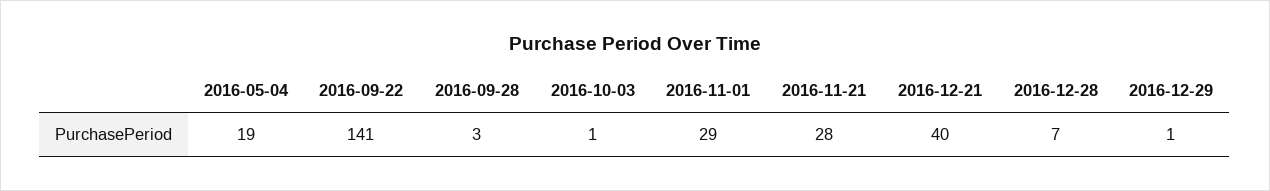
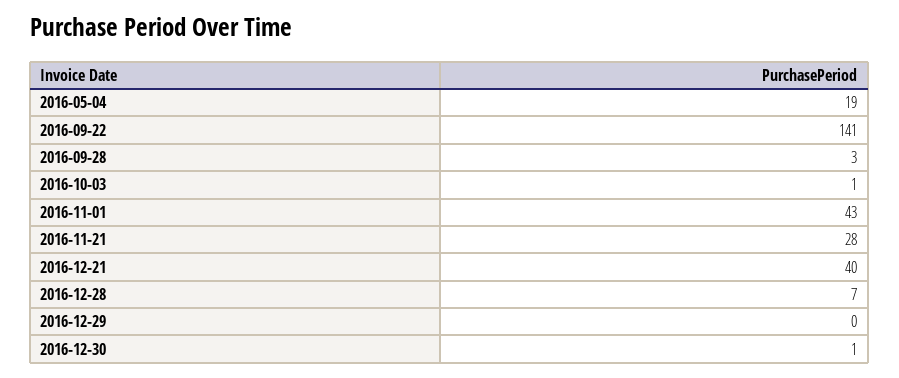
2016-11-01: 29 -> 43
2016-12-29: 1 -> 0
2016-12-30: none -> 1

